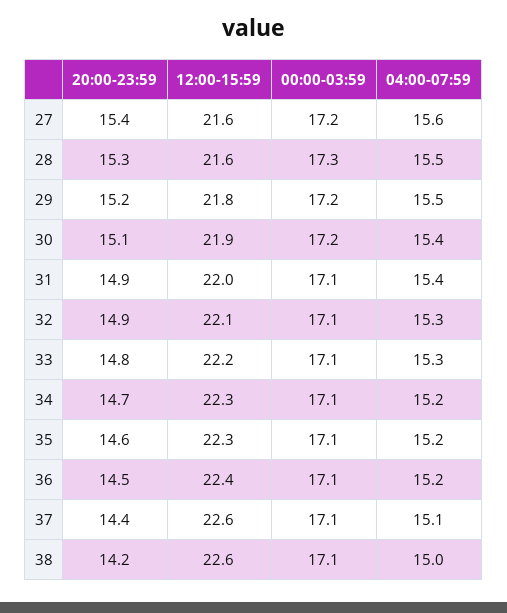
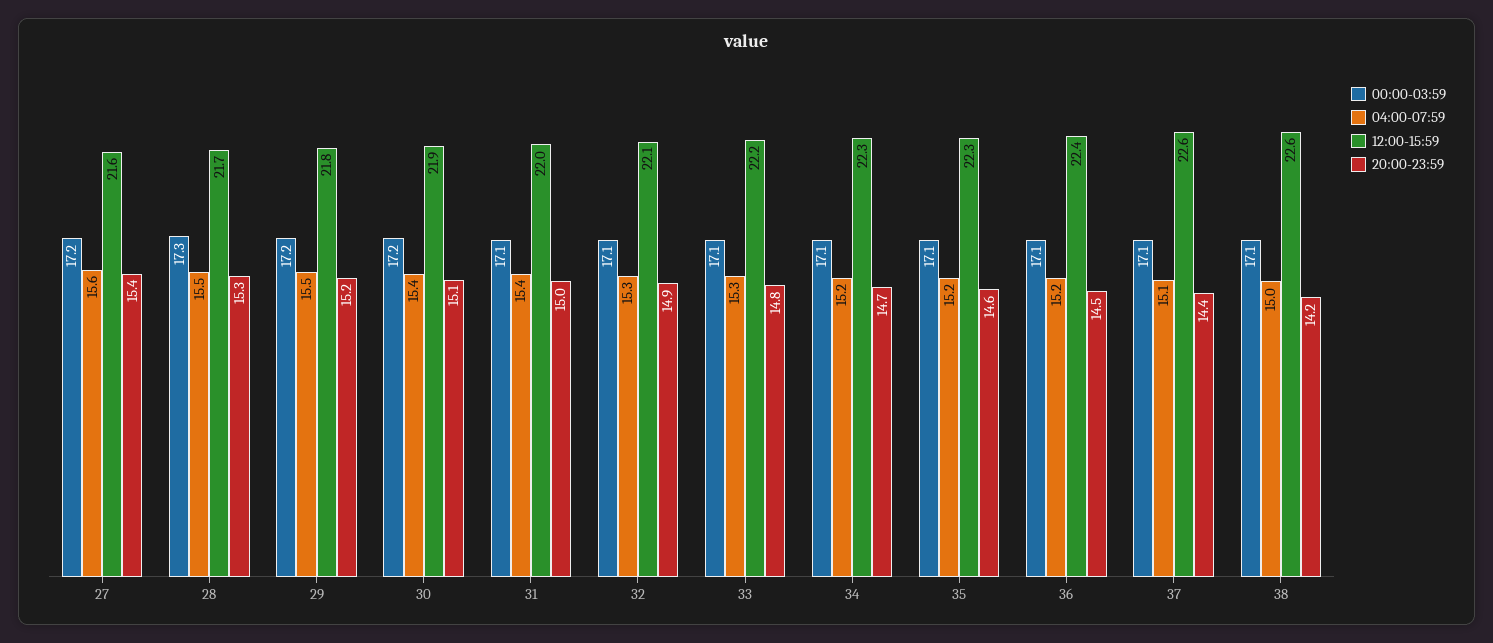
12:00-15:59, 28: 21.6 -> 21.7
20:00-23:59, 31: 14.9 -> 15

